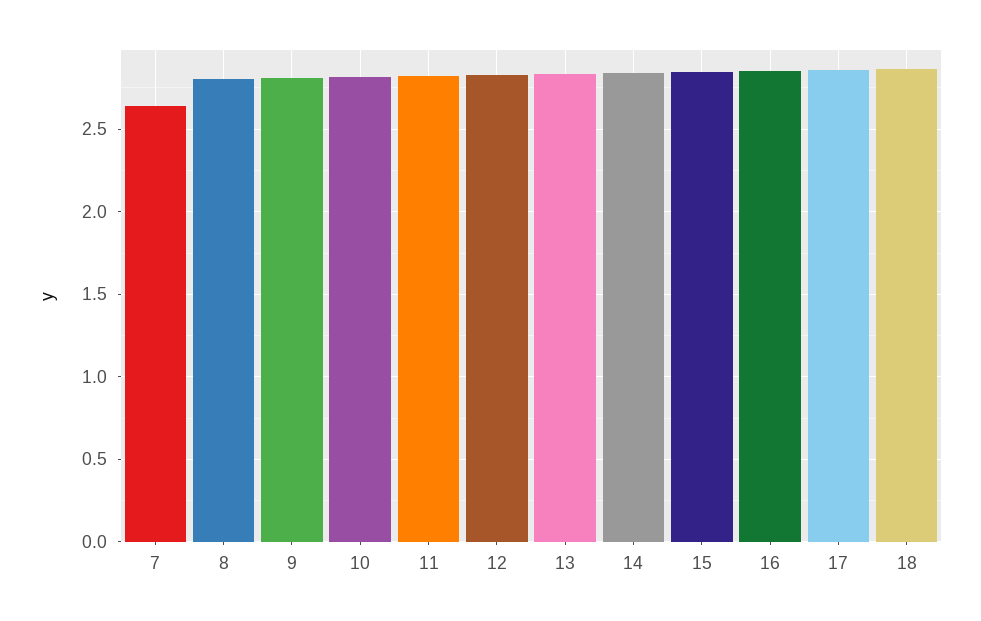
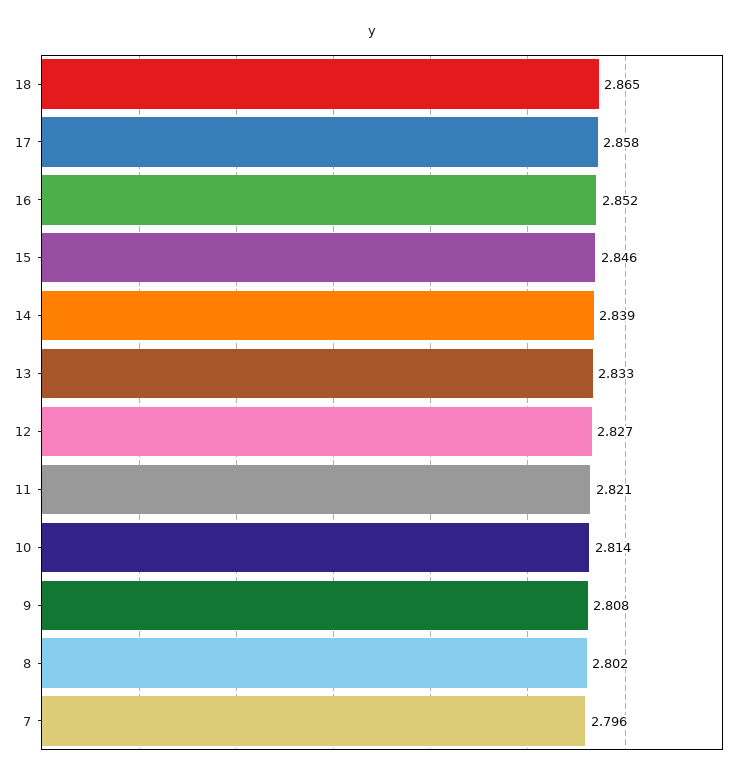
7: 2.65 -> 2.796

